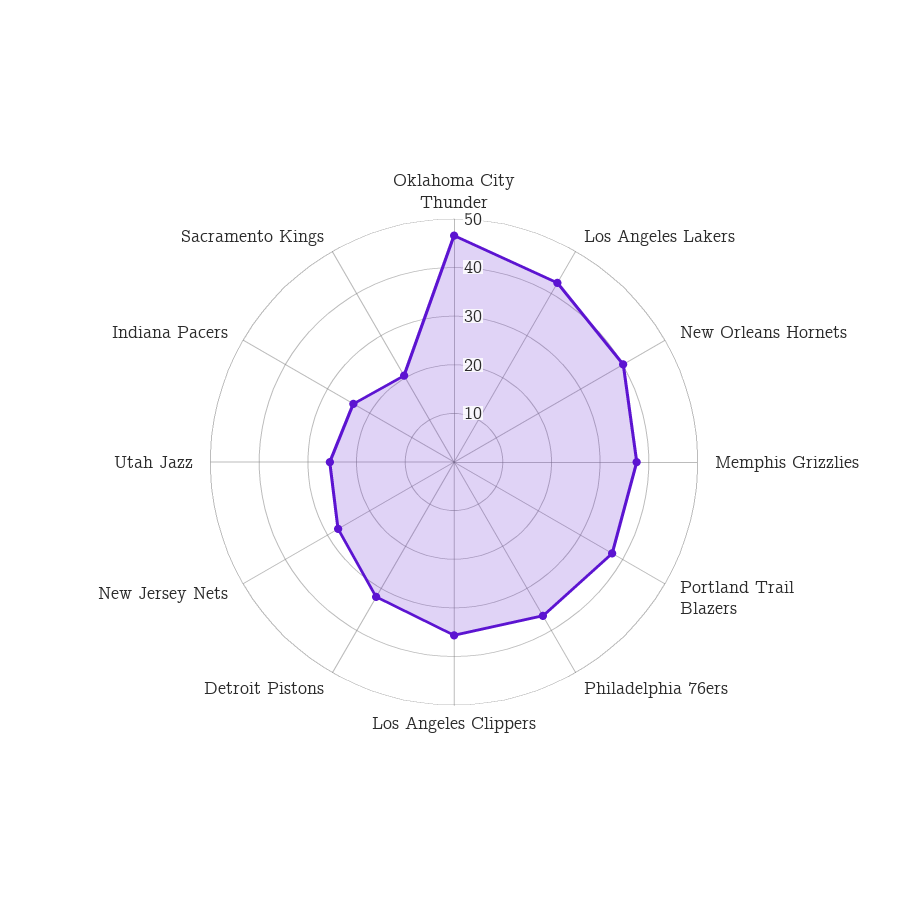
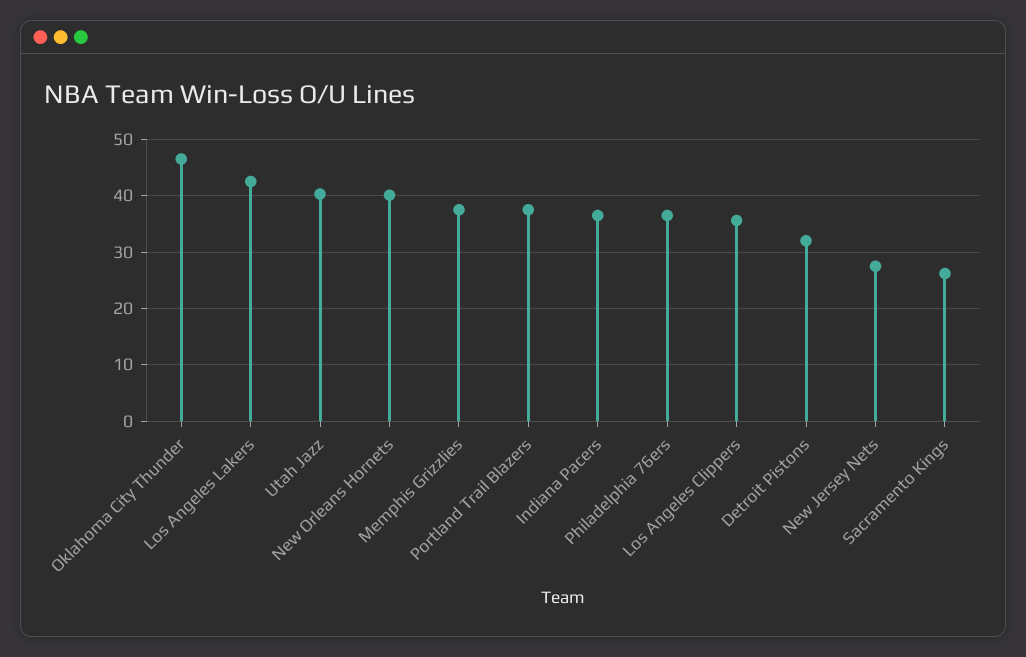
Utah Jazz: 26 -> 40
Indiana Pacers: 24 -> 36
Sacramento Kings: 20 -> 26

